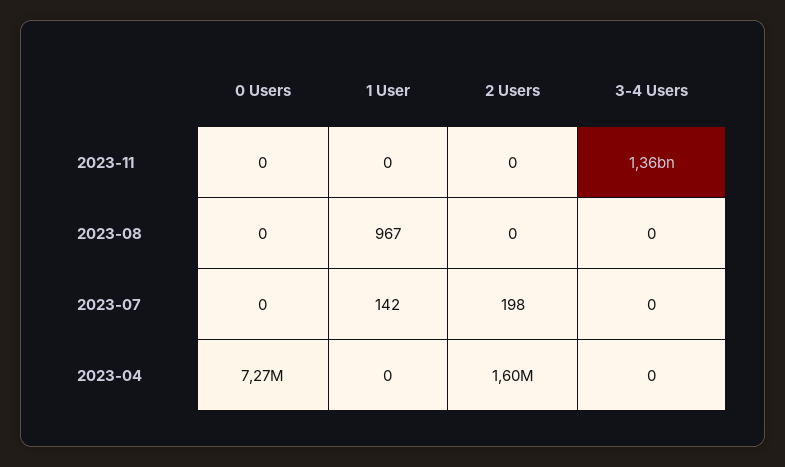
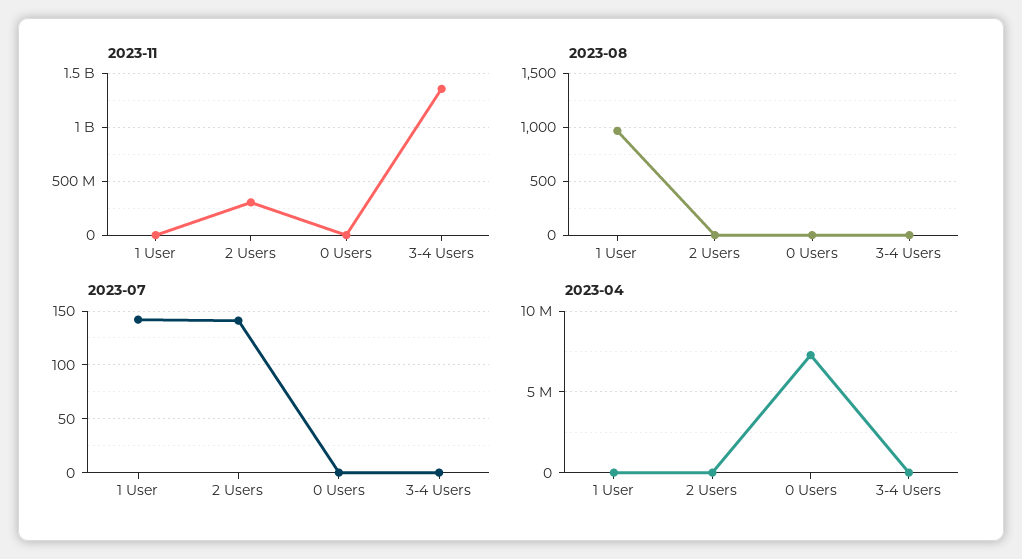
2023-11, 2 Users: 0 -> 300000000
2023-07, 2 Users: 198 -> 140
2023-04, 2 Users: 1600000 -> 0

